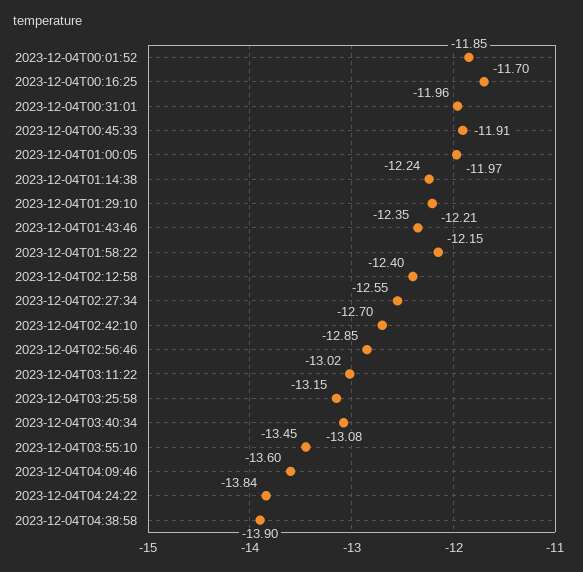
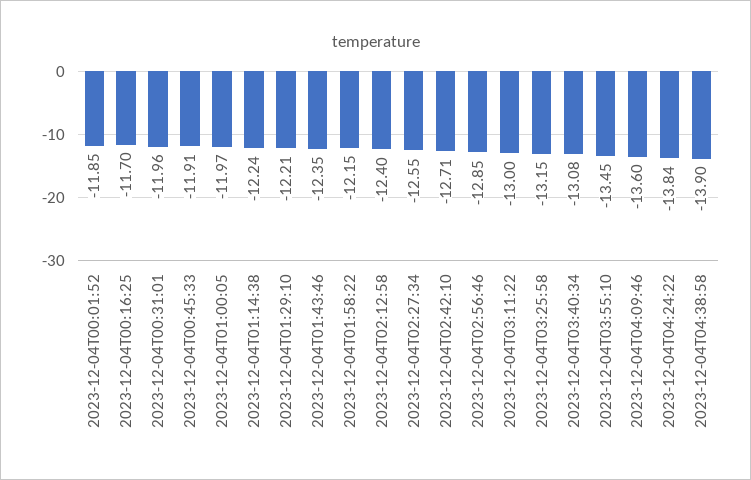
2023-12-04T02:42:10: -12.7 -> -12.71
2023-12-04T03:11:22: -13.02 -> -13

